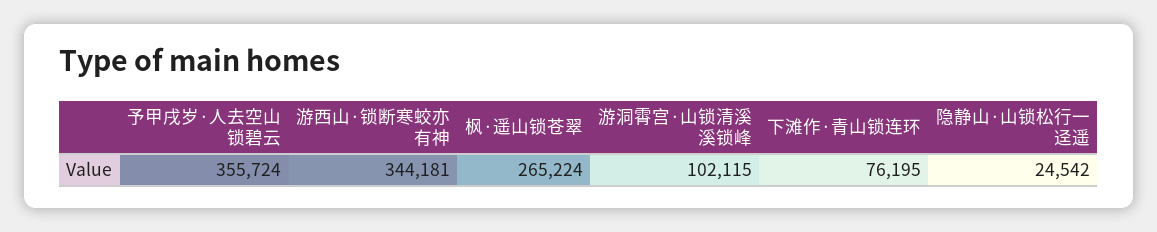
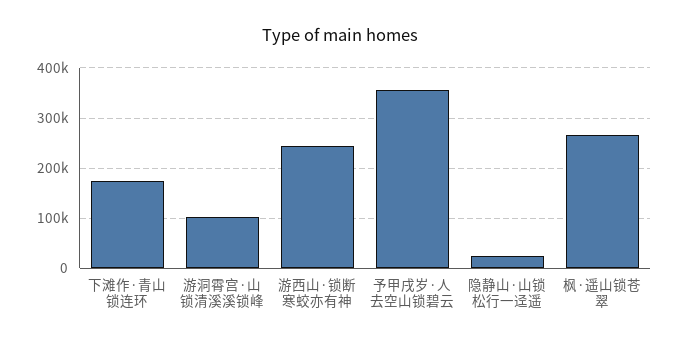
游西山·锁断寒蛟亦有神: 344181 -> 240000
下滩作·青山锁连环: 76195 -> 180000

